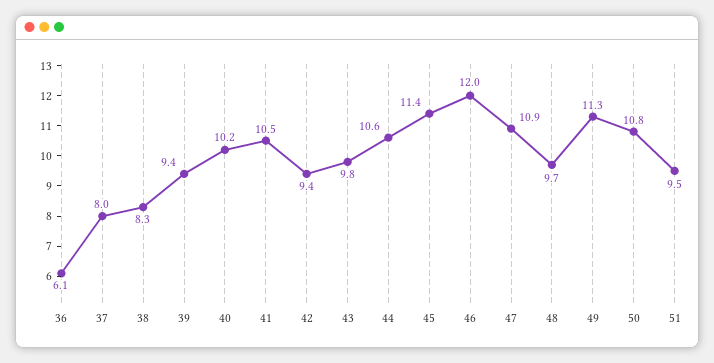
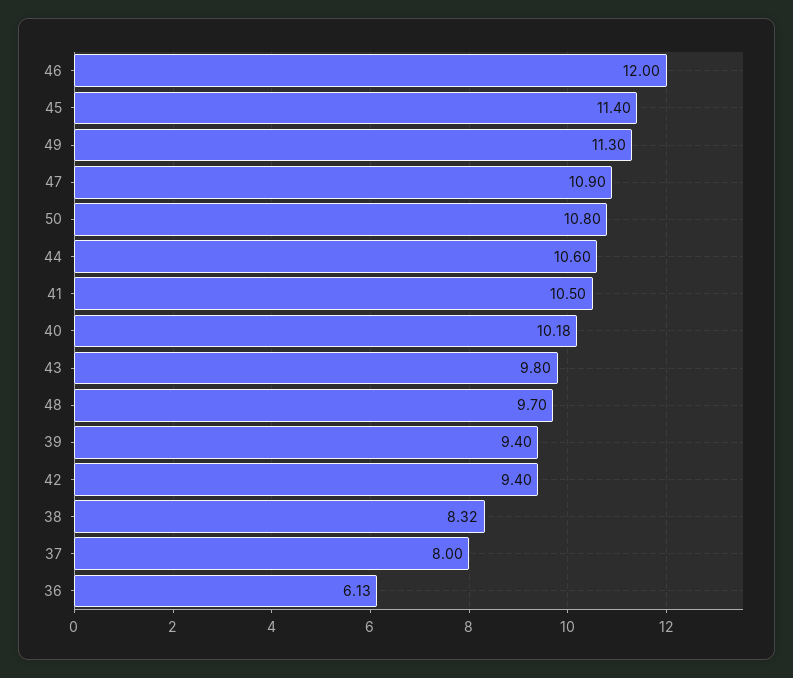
51: 9.5 -> none

